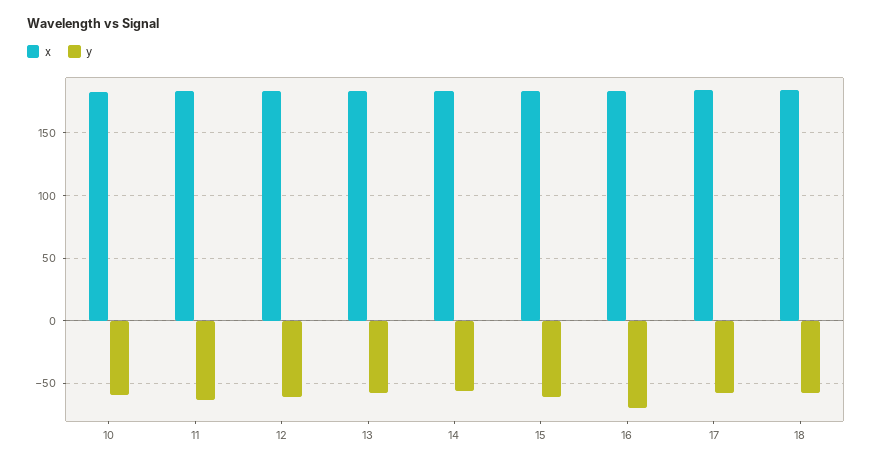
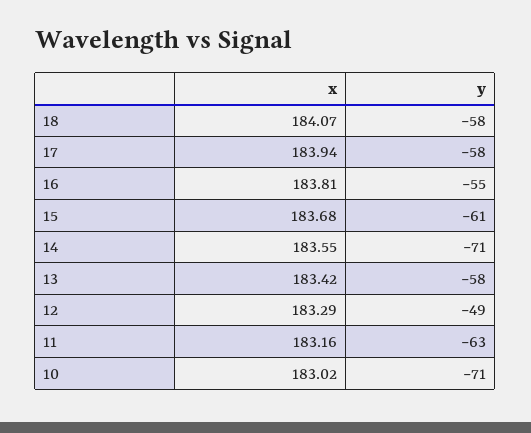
y, 10: -60 -> -71
y, 12: -60 -> -49
y, 14: -55 -> -71
y, 16: -70 -> -55

